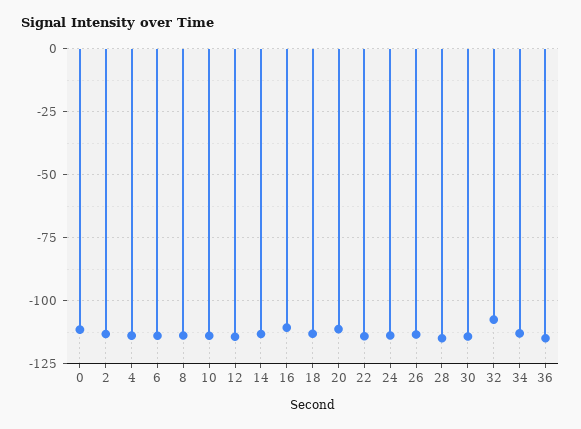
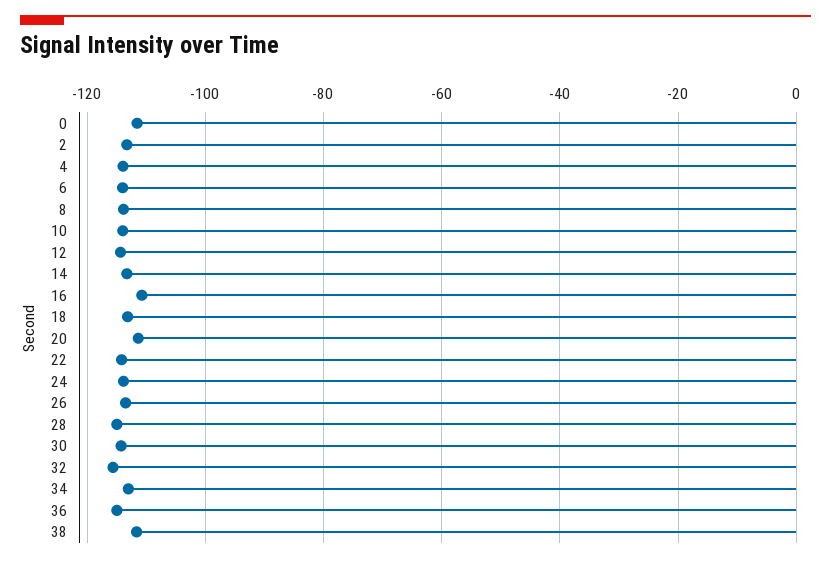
32: -107.5 -> -116
38: none -> -112

